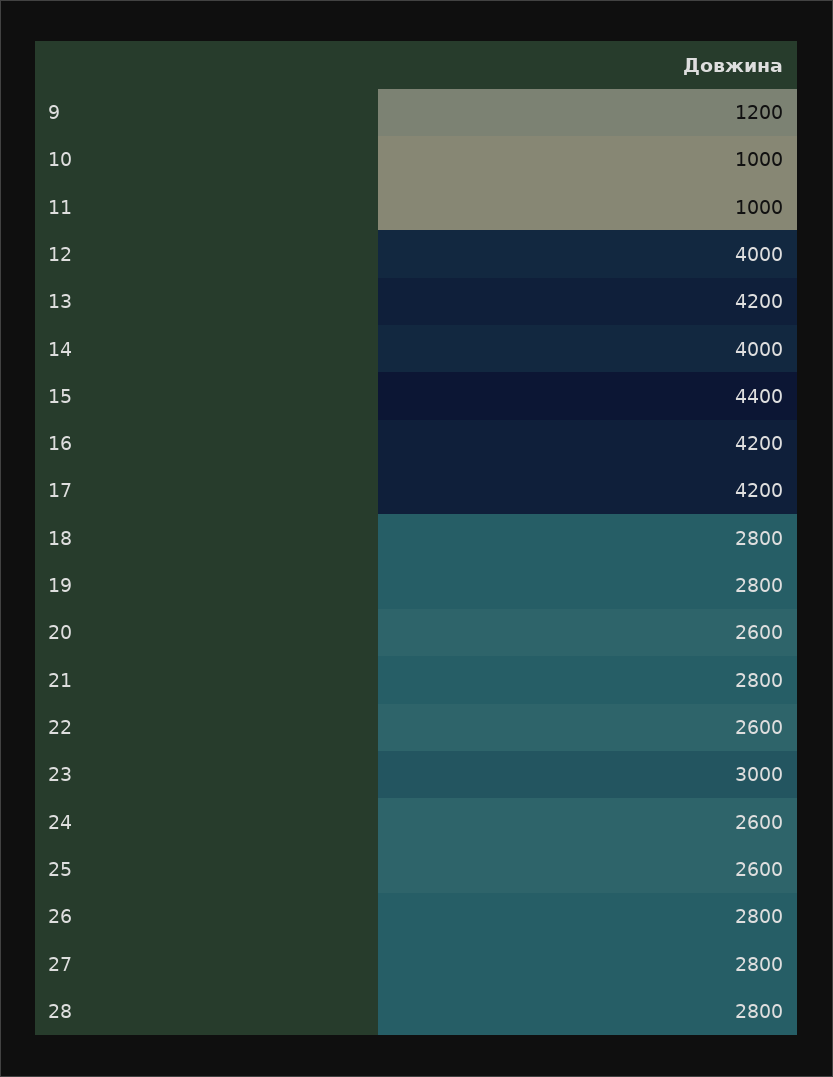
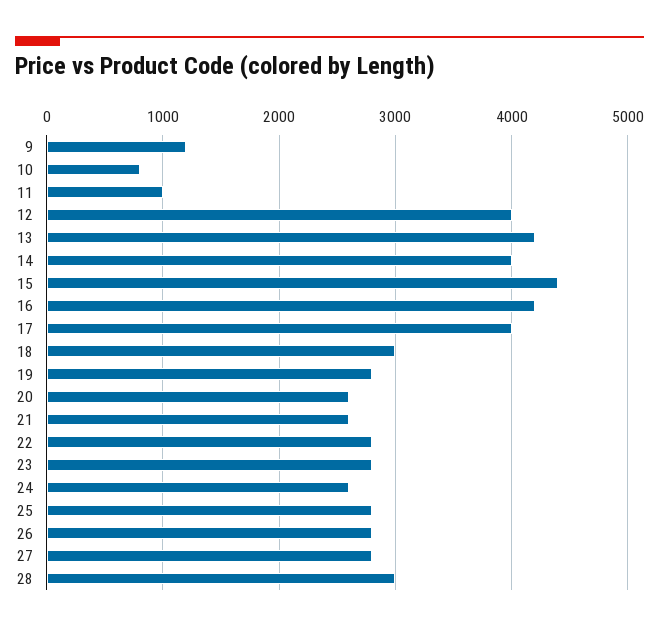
10: 1000 -> 800
17: 4200 -> 4000
18: 2800 -> 3000
21: 2800 -> 2600
22: 2600 -> 2800
23: 3000 -> 2800
25: 2600 -> 2800
28: 2800 -> 3000

